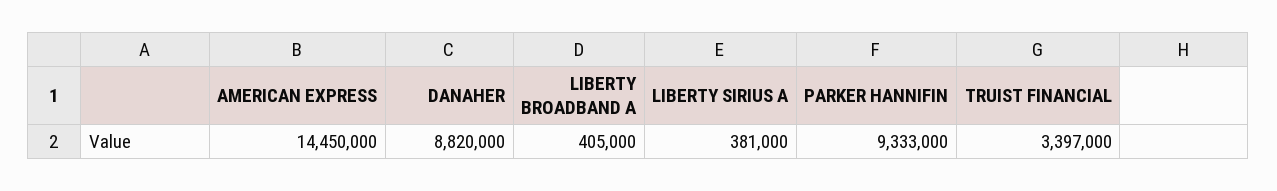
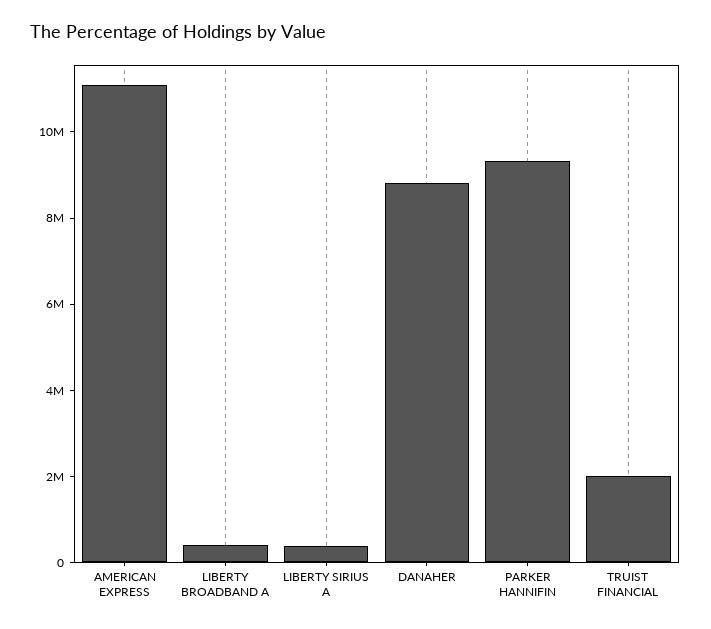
AMERICAN EXPRESS: 14450000 -> 11000000
TRUIST FINANCIAL: 3397000 -> 2000000

